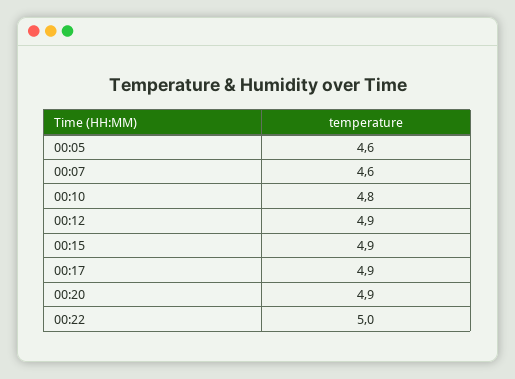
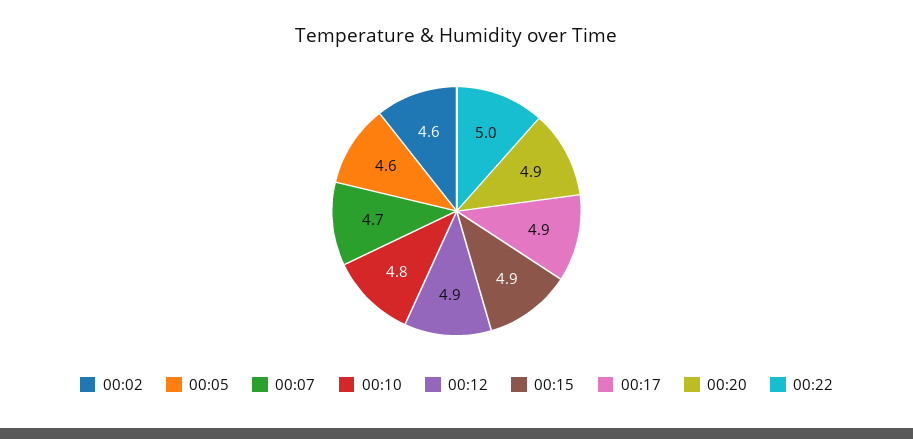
00:07: 4.6 -> 4.7
00:02: none -> 4.6

